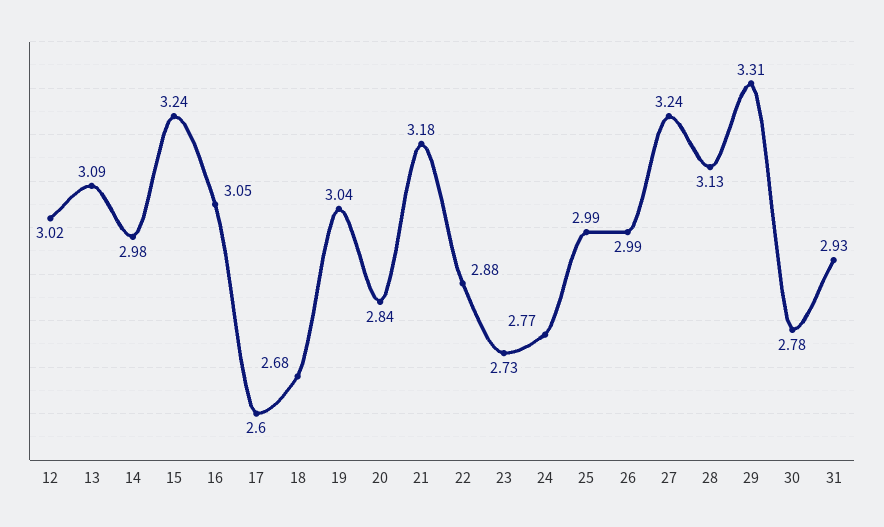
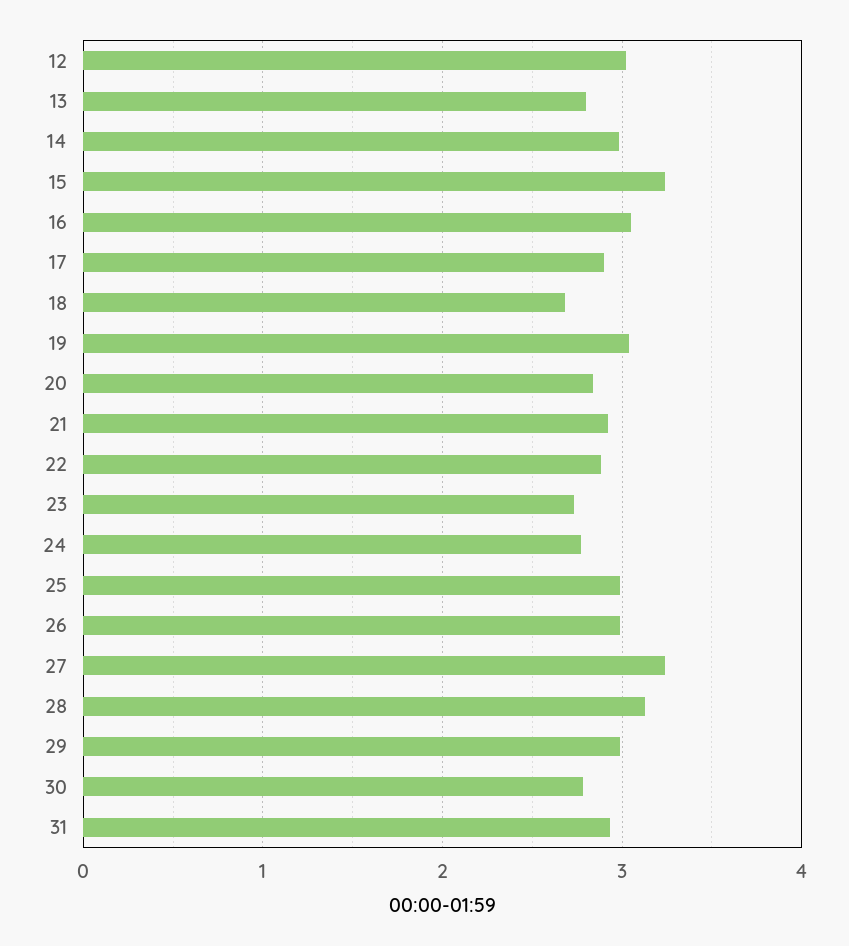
13: 3.09 -> 2.8
17: 2.6 -> 2.9
21: 3.18 -> 2.9
29: 3.31 -> 3

